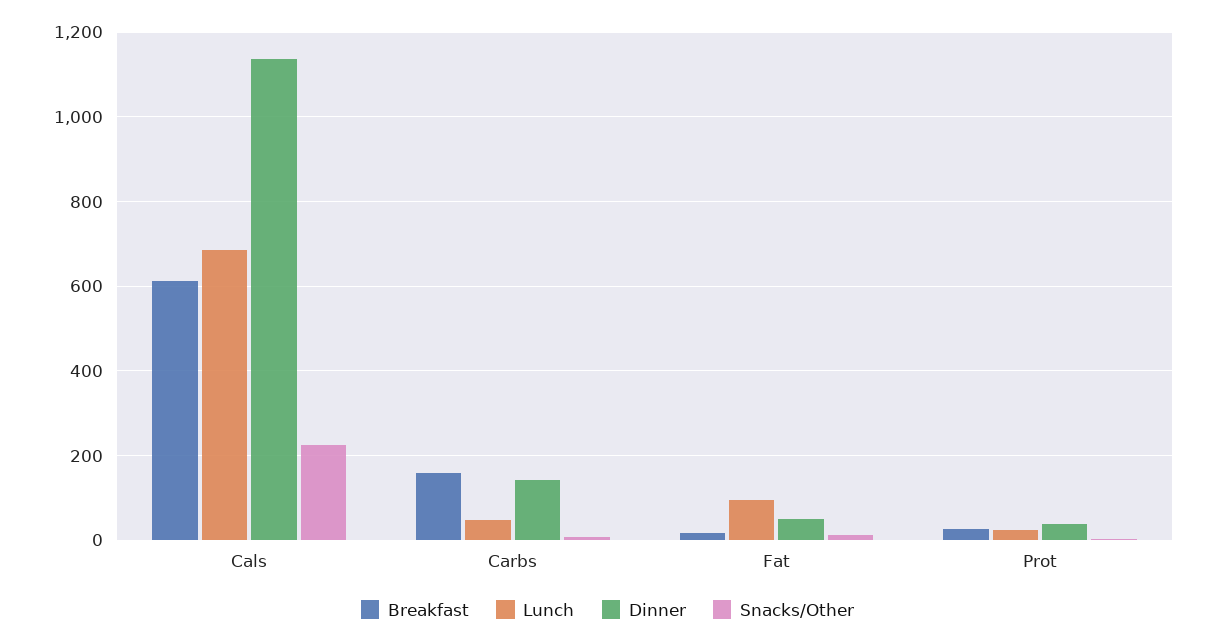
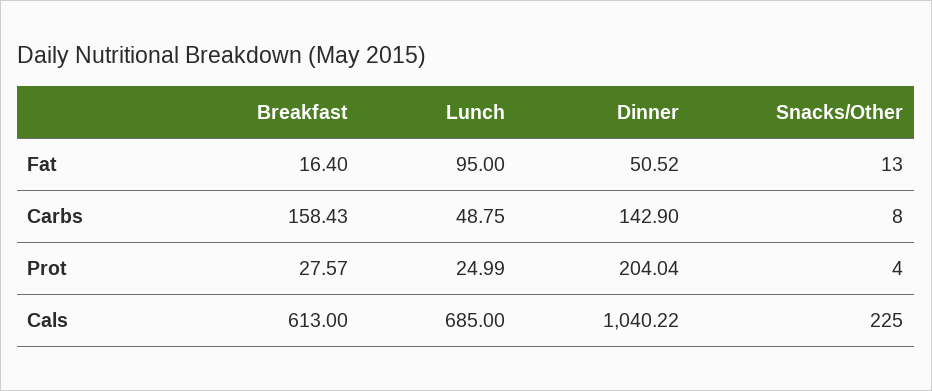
Dinner, Cals: 1140 -> 1040.22
Dinner, Prot: 40 -> 204.04

